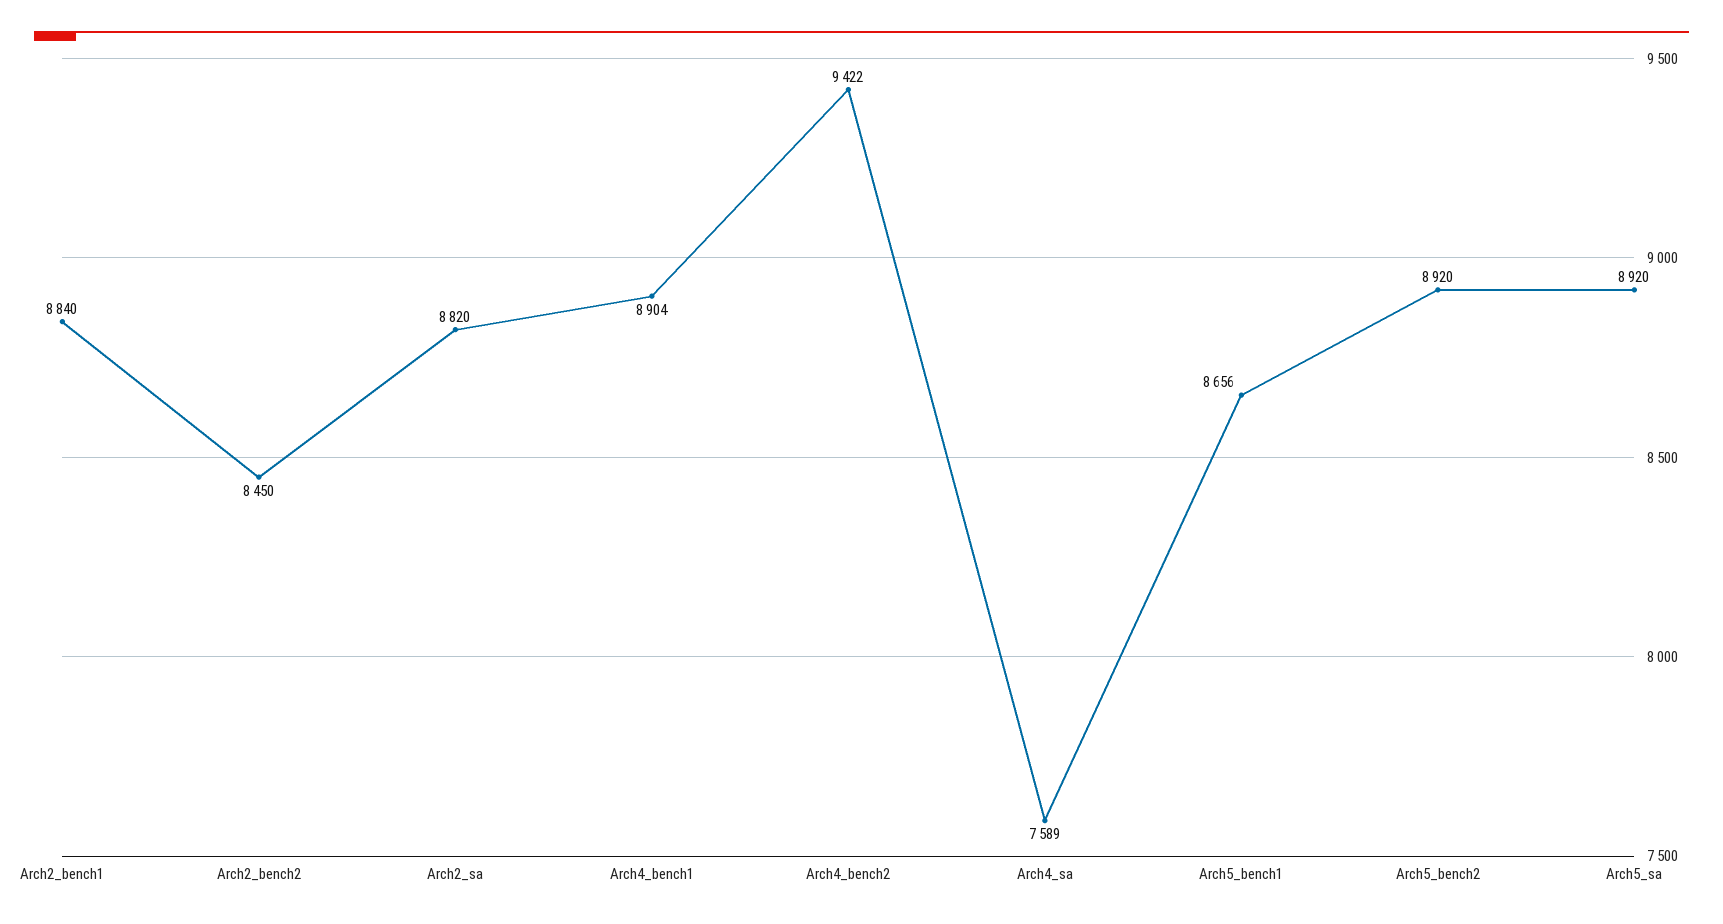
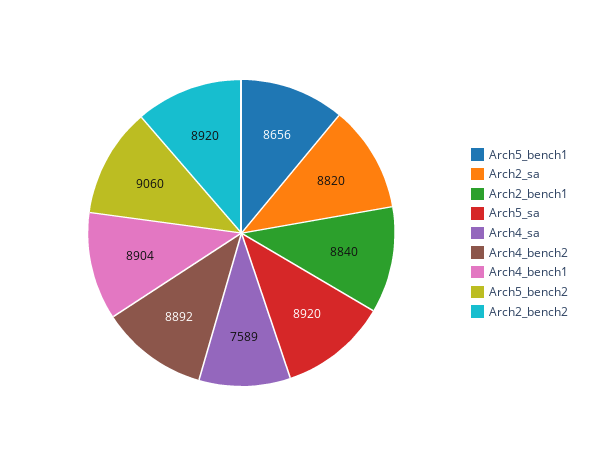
Arch2_bench2: 8450 -> 8920
Arch4_bench2: 9422 -> 8892
Arch5_bench2: 8920 -> 9060

